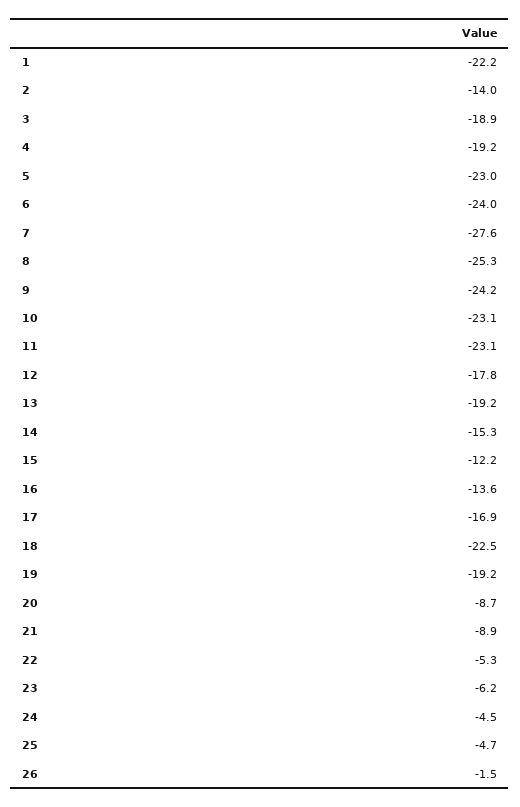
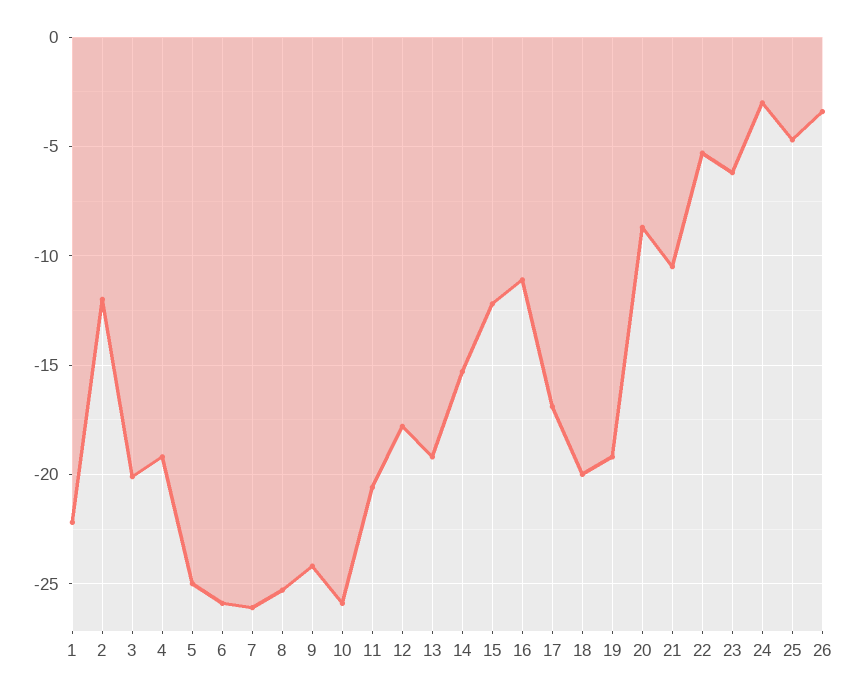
2: -14 -> -12
3: -18.9 -> -20
5: -23 -> -25
6: -24 -> -26
7: -27.6 -> -26
10: -23.1 -> -26
11: -23.1 -> -20.5
16: -13.6 -> -11
18: -22.5 -> -20
21: -8.9 -> -10.5
24: -4.5 -> -3
26: -1.5 -> -3.5

